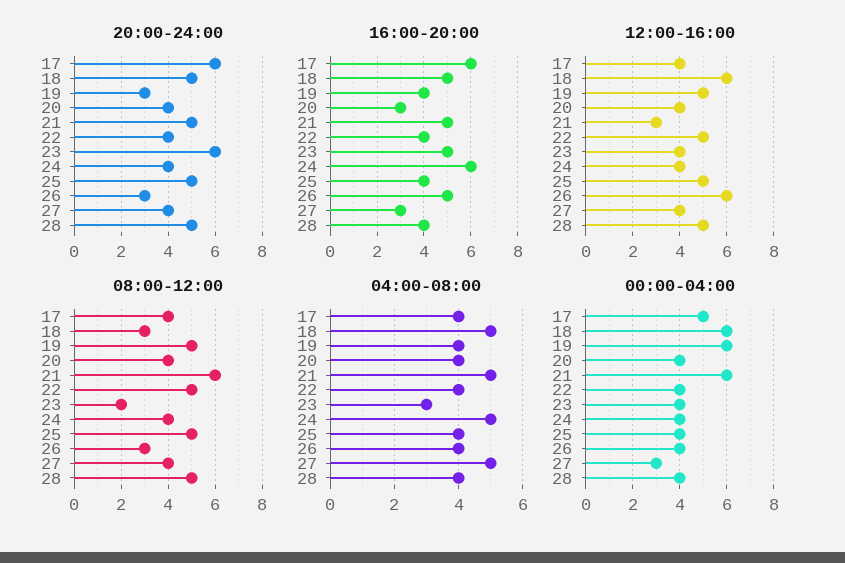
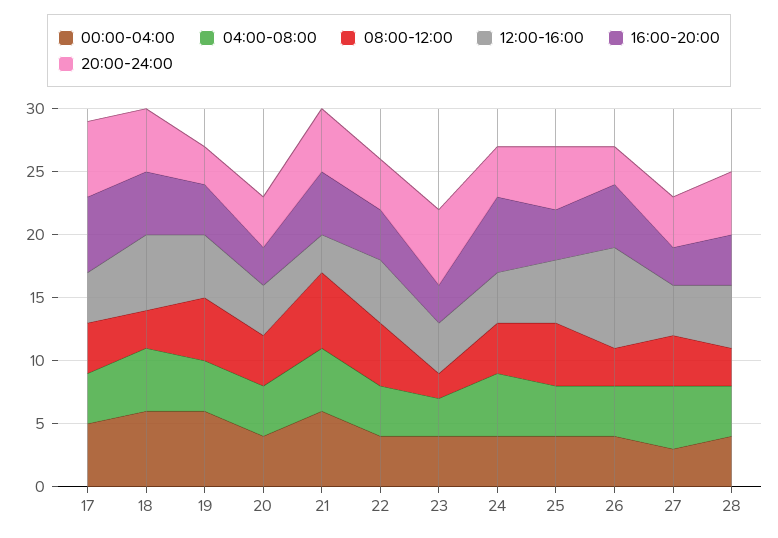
16:00-20:00, 23: 5 -> 3
12:00-16:00, 26: 6 -> 8
08:00-12:00, 28: 5 -> 3

